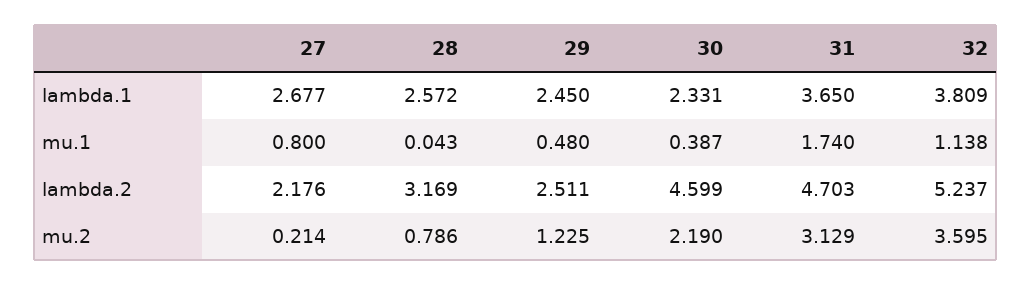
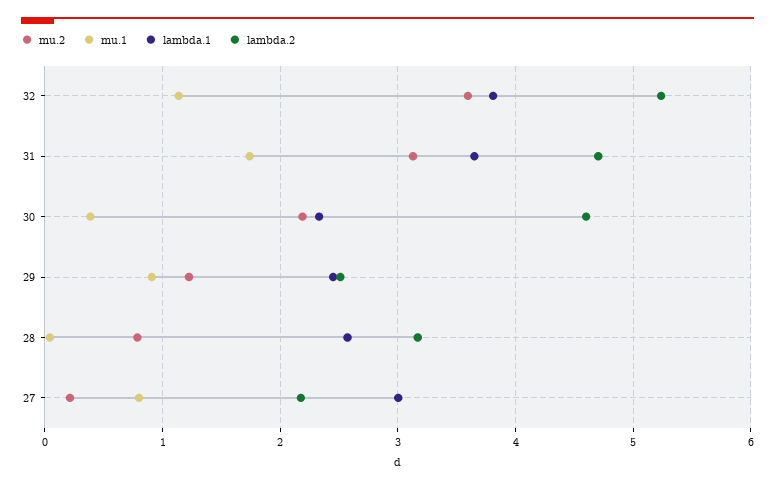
lambda.1, 27: 2.677 -> 3
mu.1, 29: 0.48 -> 0.9

